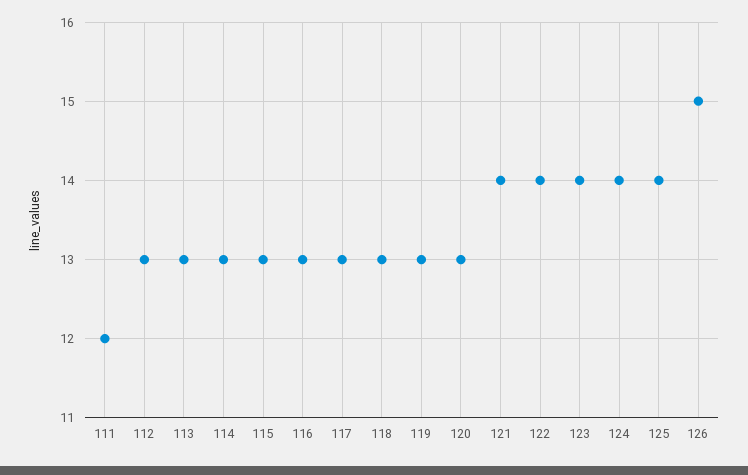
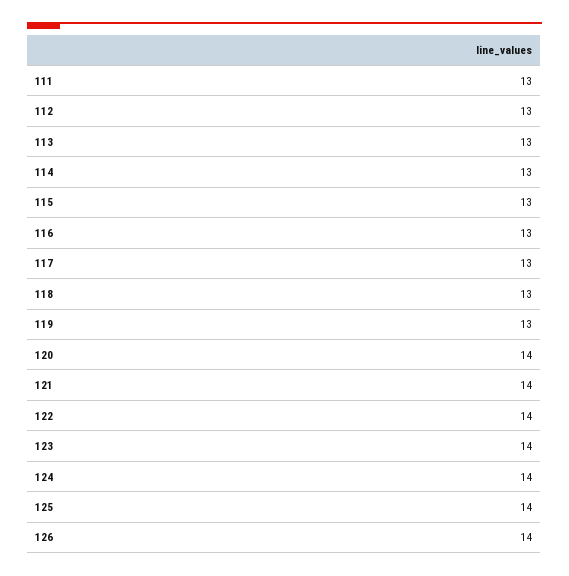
111: 12 -> 13
120: 13 -> 14
126: 15 -> 14

